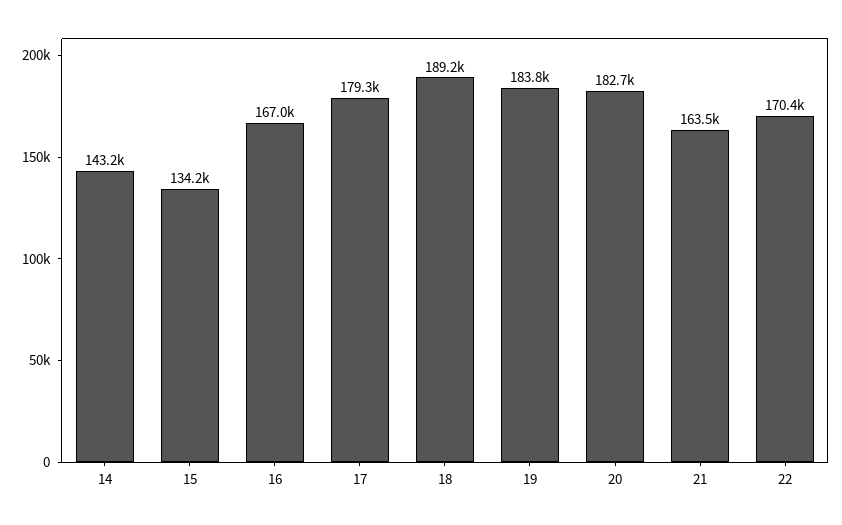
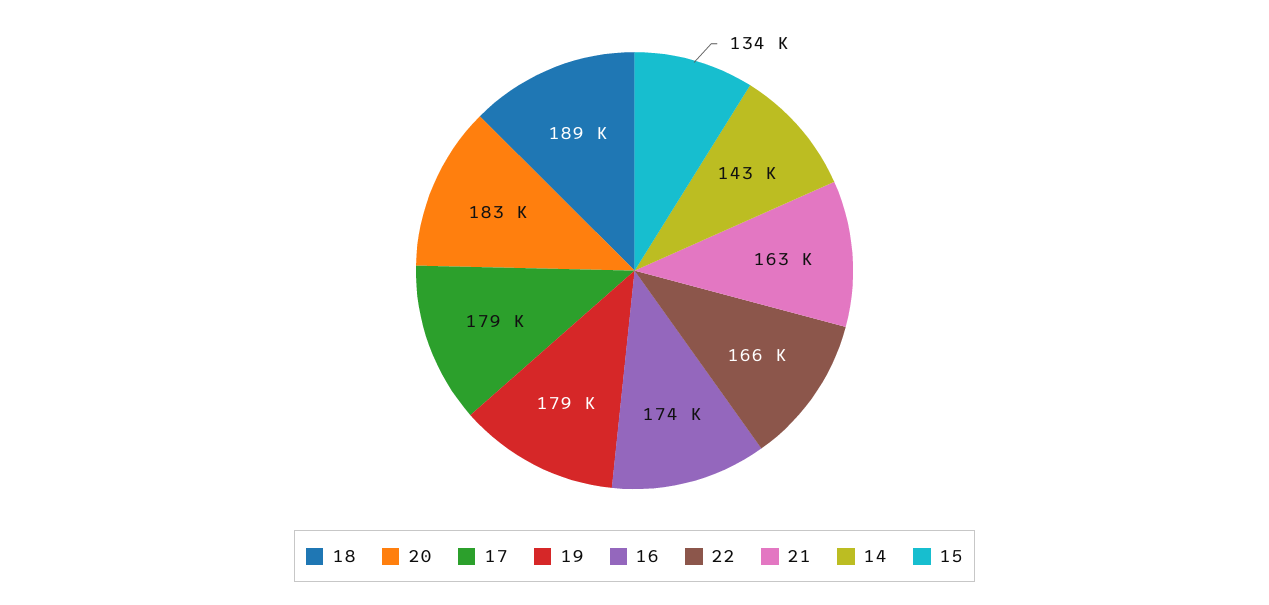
16: 167000 -> 174000
19: 183800 -> 179000
22: 170400 -> 166000

